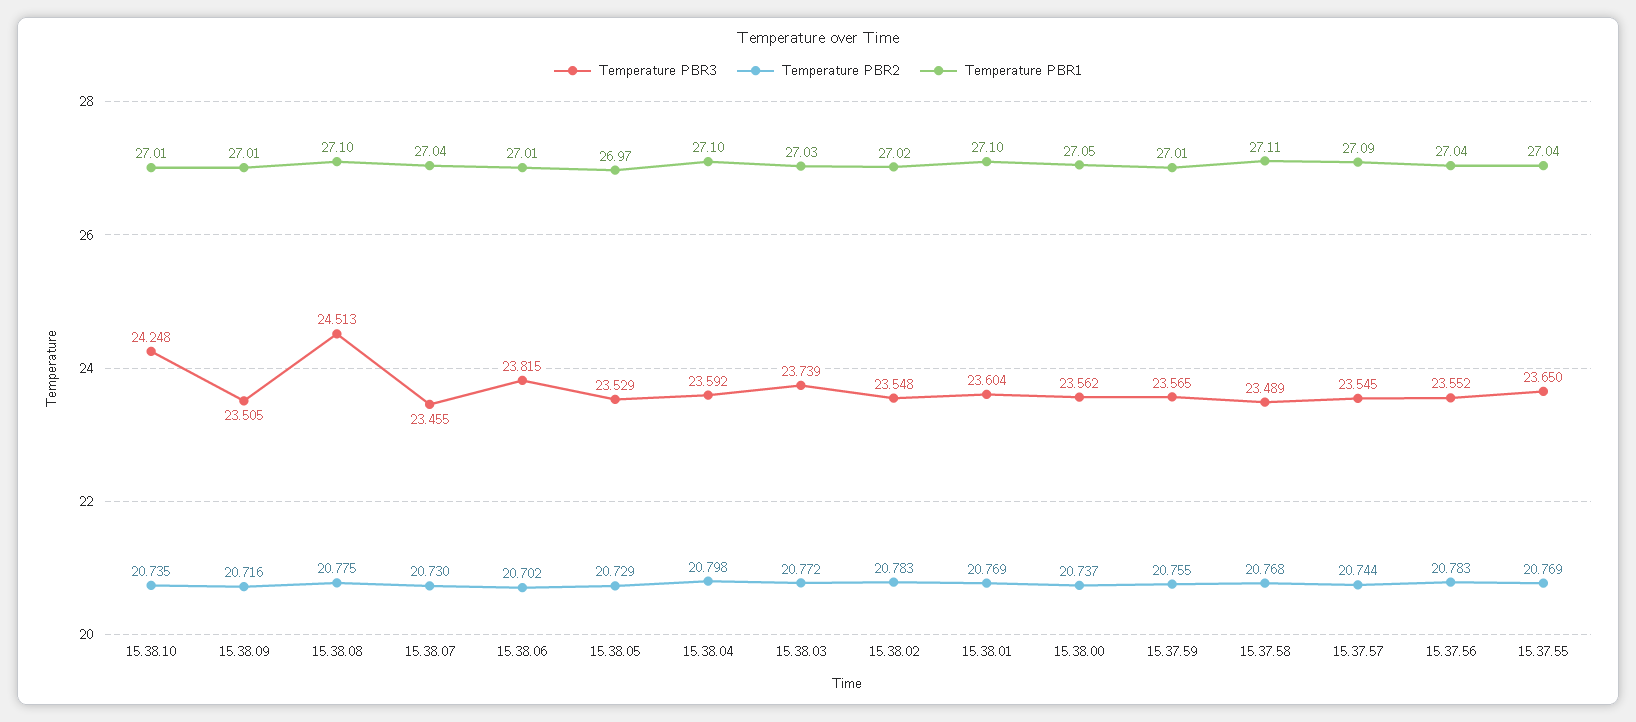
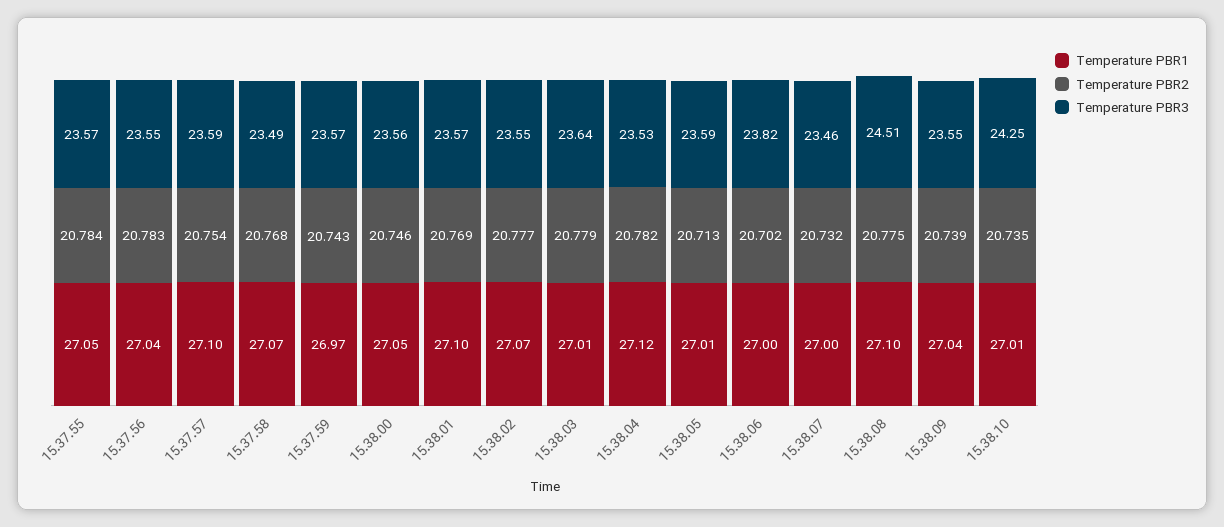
Temperature PBR3, 15.38.09: 23.505 -> 23.55
Temperature PBR2, 15.38.09: 20.716 -> 20.739
Temperature PBR1, 15.38.09: 27.01 -> 27.04
Temperature PBR2, 15.38.07: 20.73 -> 20.732
Temperature PBR1, 15.38.07: 27.04 -> 27
Temperature PBR1, 15.38.06: 27.01 -> 27
Temperature PBR3, 15.38.05: 23.529 -> 23.59
Temperature PBR2, 15.38.05: 20.729 -> 20.713
Temperature PBR1, 15.38.05: 26.97 -> 27.01
Temperature PBR3, 15.38.04: 23.592 -> 23.53
Temperature PBR2, 15.38.04: 20.798 -> 20.782
Temperature PBR1, 15.38.04: 27.1 -> 27.12
Temperature PBR3, 15.38.03: 23.739 -> 23.64
Temperature PBR2, 15.38.03: 20.772 -> 20.779
Temperature PBR1, 15.38.03: 27.03 -> 27.01
Temperature PBR2, 15.38.02: 20.783 -> 20.777
Temperature PBR1, 15.38.02: 27.02 -> 27.07
Temperature PBR3, 15.38.01: 23.604 -> 23.57
Temperature PBR2, 15.38.00: 20.737 -> 20.746
Temperature PBR2, 15.37.59: 20.755 -> 20.743
Temperature PBR1, 15.37.59: 27.01 -> 26.97
Temperature PBR1, 15.37.58: 27.11 -> 27.07
Temperature PBR3, 15.37.57: 23.545 -> 23.59
Temperature PBR2, 15.37.57: 20.744 -> 20.754
Temperature PBR1, 15.37.57: 27.09 -> 27.1
Temperature PBR3, 15.37.55: 23.65 -> 23.57
Temperature PBR2, 15.37.55: 20.769 -> 20.784
Temperature PBR1, 15.37.55: 27.04 -> 27.05

